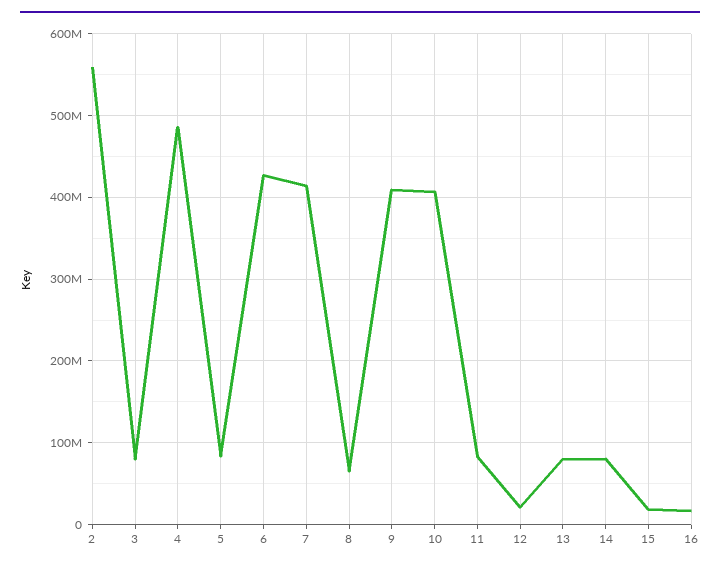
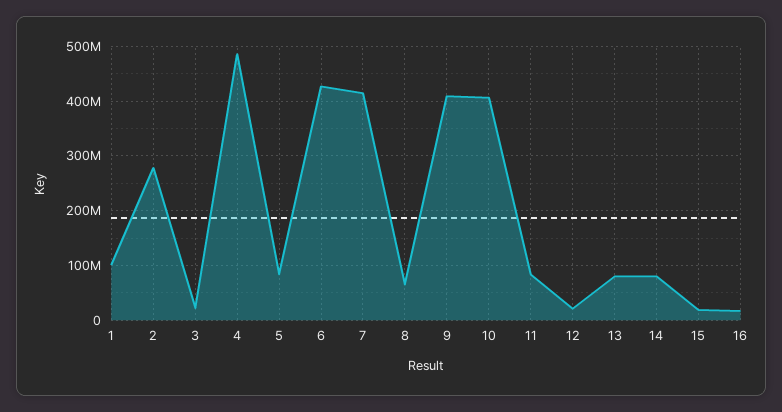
2: 560000000 -> 280000000
3: 80000000 -> 20000000
1: none -> 100000000

